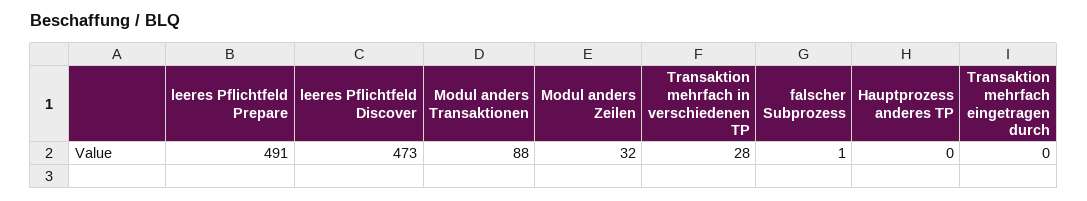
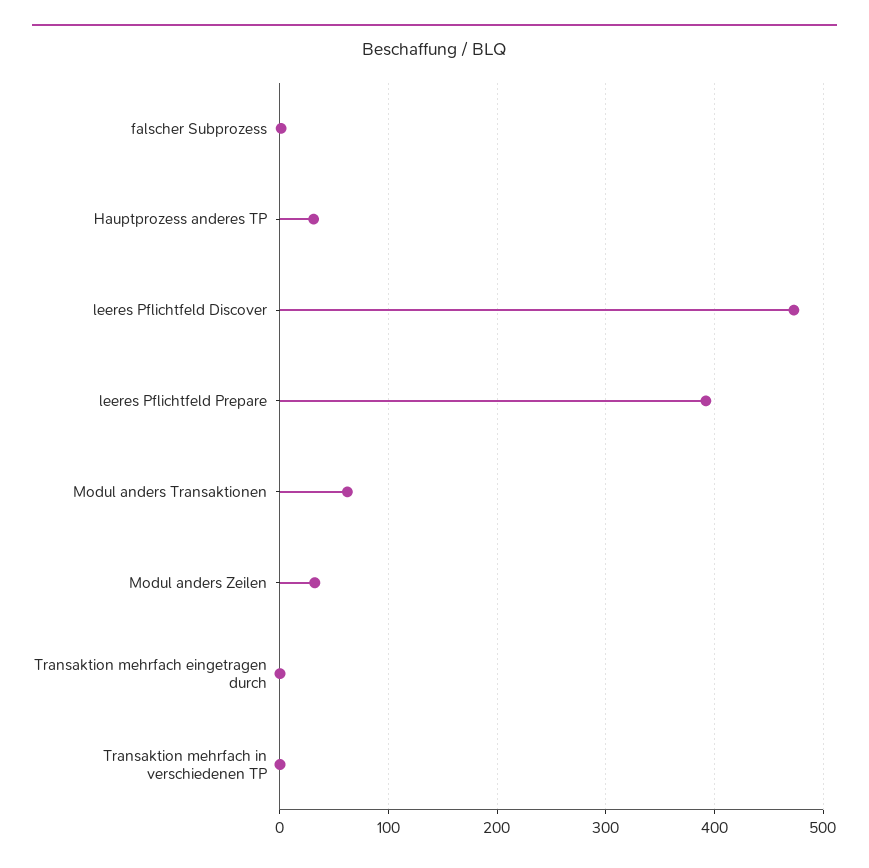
leeres Pflichtfeld Prepare: 491 -> 390
Modul anders Transaktionen: 88 -> 60
Transaktion mehrfach in verschiedenen TP: 28 -> 0
Hauptprozess anderes TP: 0 -> 30

